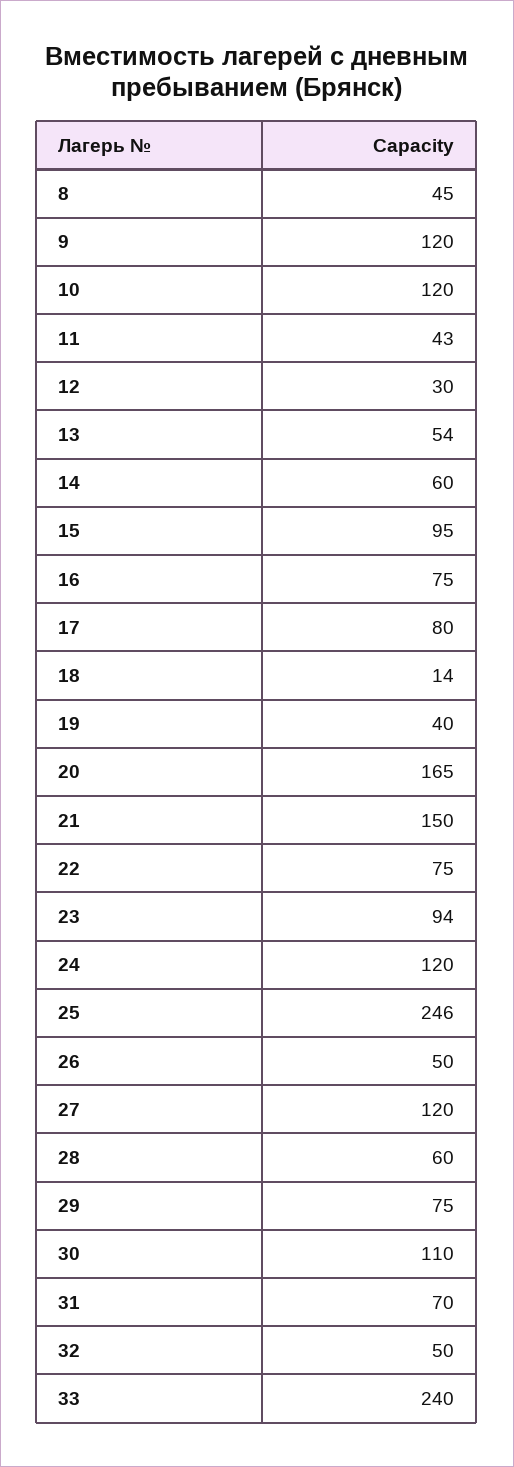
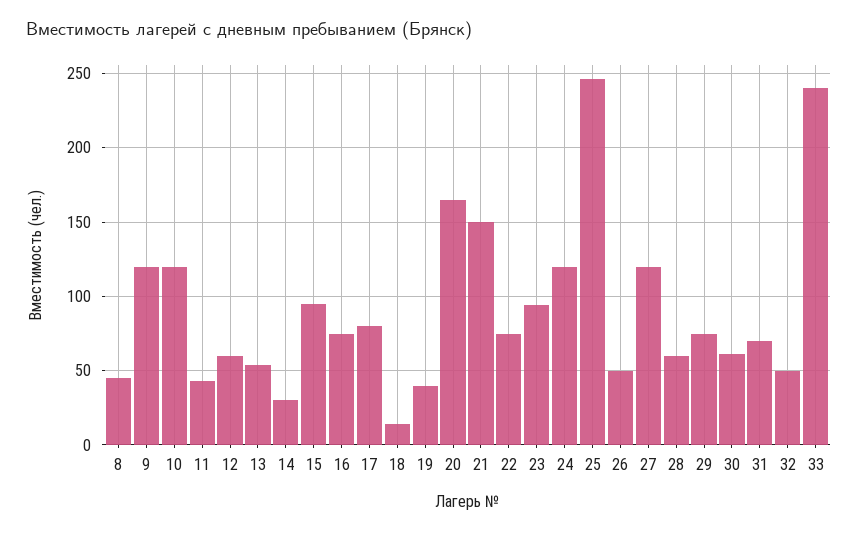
12: 30 -> 60
14: 60 -> 30
30: 110 -> 60

